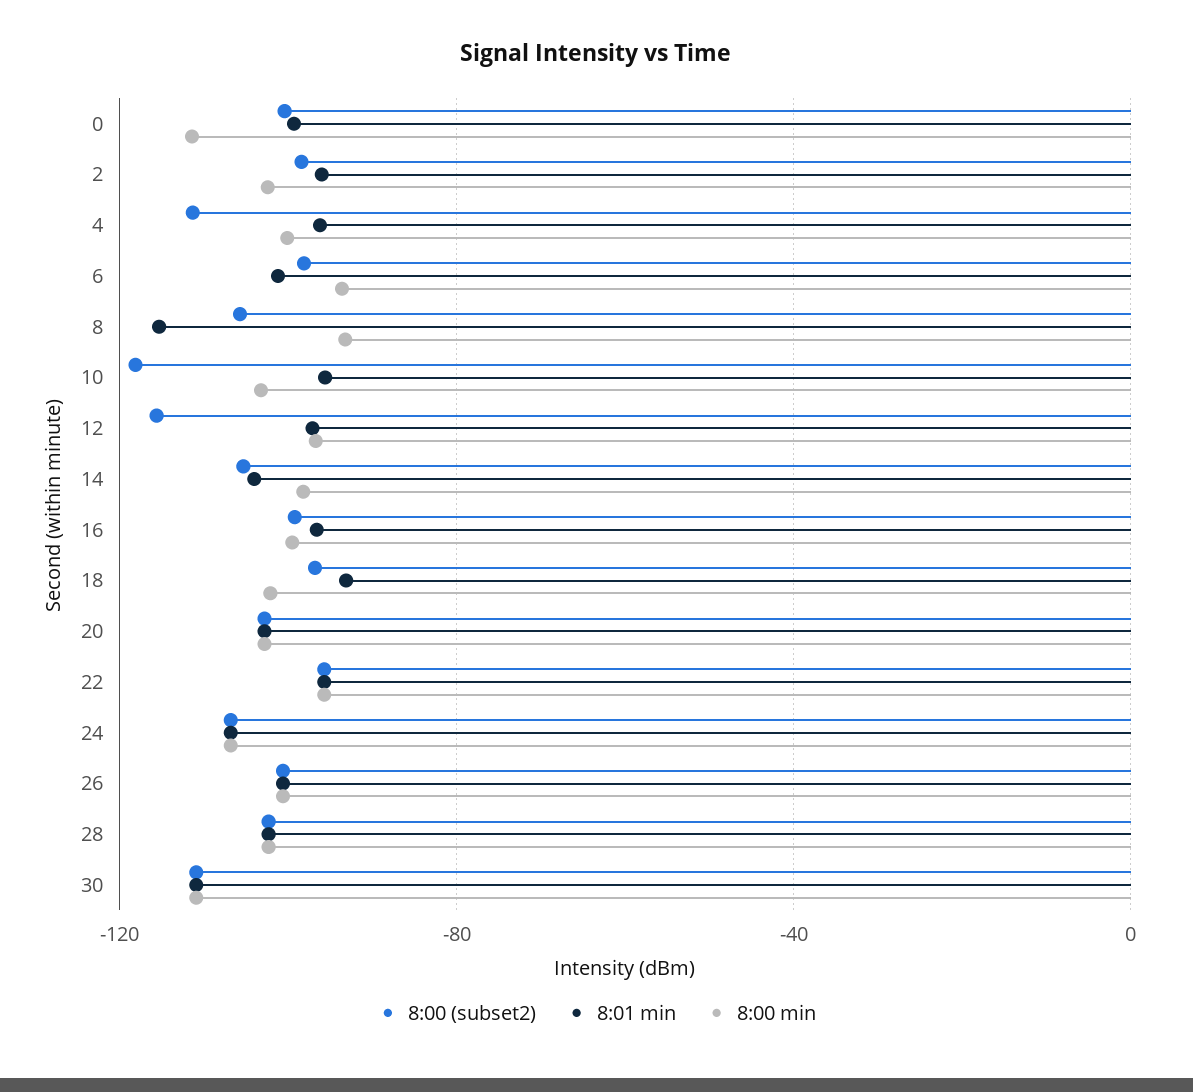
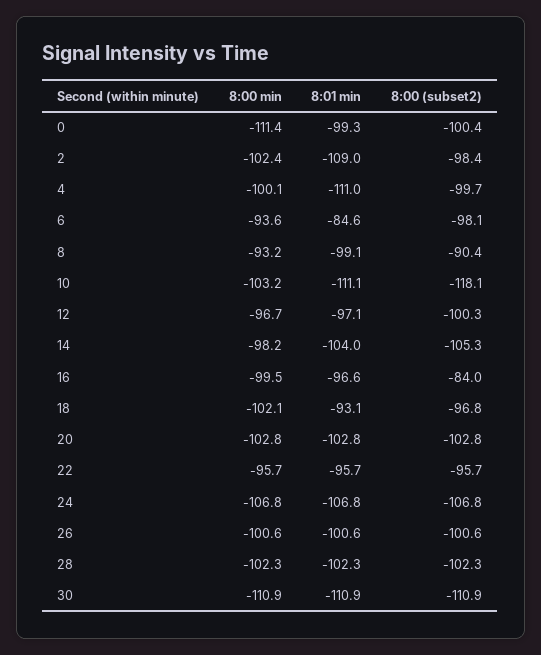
8:01 min, 2: -95 -> -109
8:00 (subset2), 4: -110 -> -99.7
8:01 min, 4: -95 -> -111
8:01 min, 6: -100 -> -84.6
8:00 (subset2), 8: -105 -> -90.4
8:01 min, 8: -115 -> -99.1
8:01 min, 10: -95 -> -111.1
8:00 (subset2), 12: -115 -> -100.3
8:00 (subset2), 16: -100 -> -84

